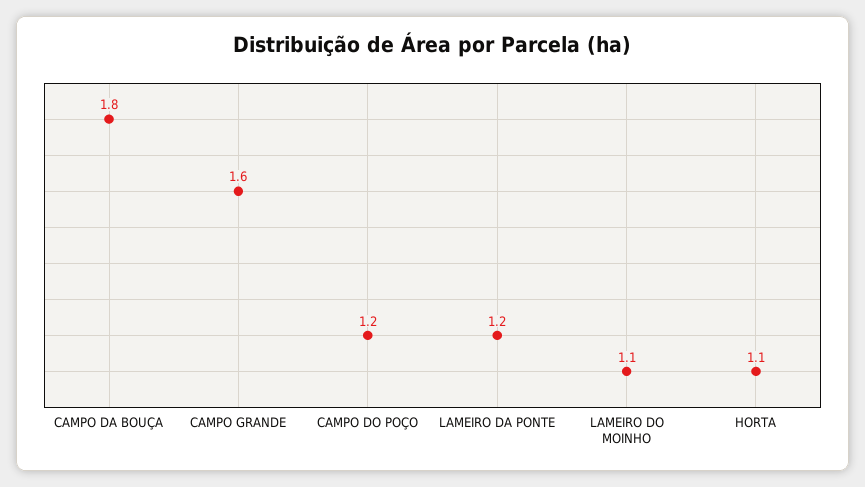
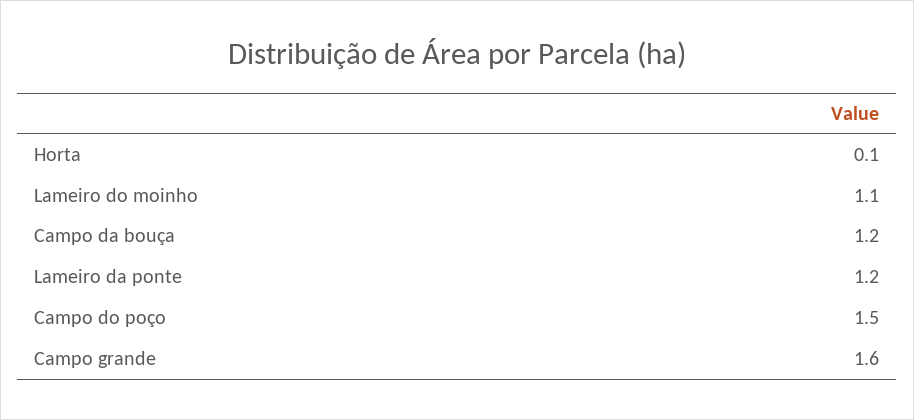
CAMPO DA BOUÇA: 1.8 -> 1.2
CAMPO DO POÇO: 1.2 -> 1.5
HORTA: 1.1 -> 0.1

